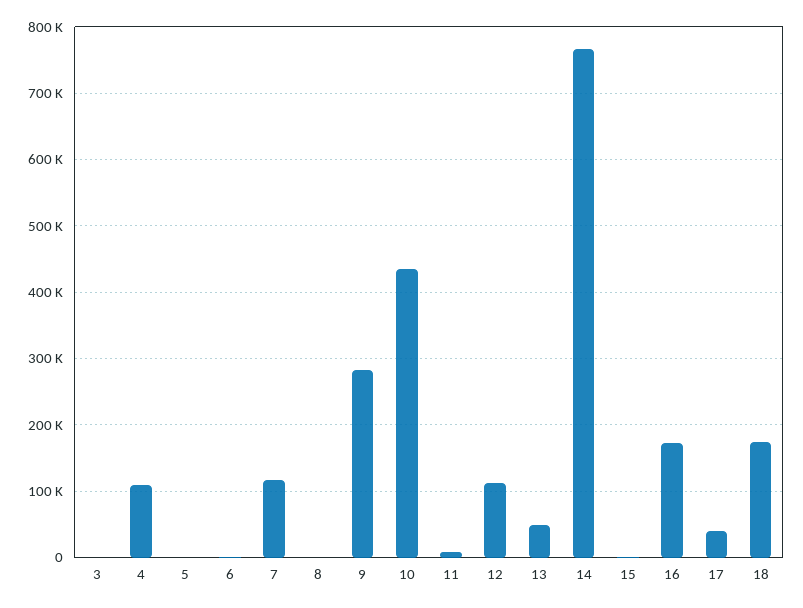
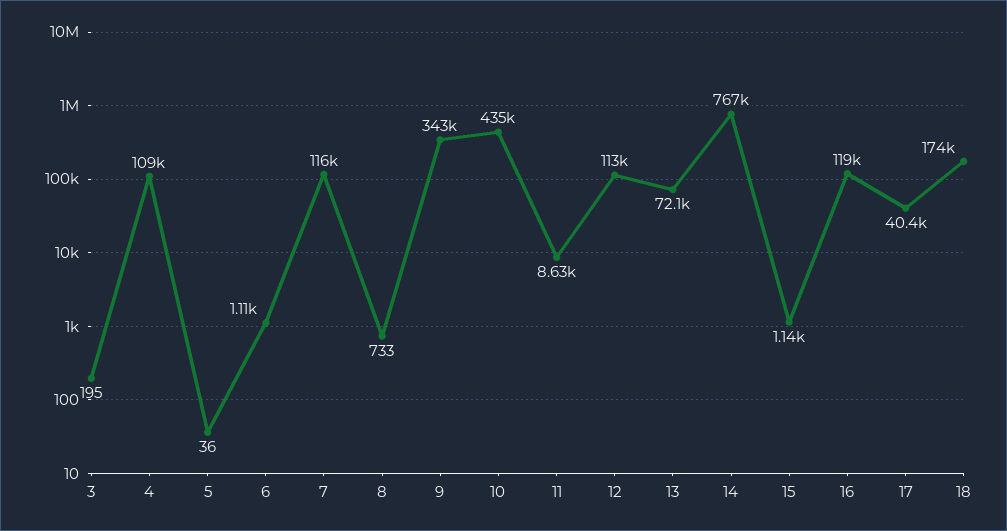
9: 280000 -> 343000
13: 50000 -> 72100
16: 170000 -> 119000

